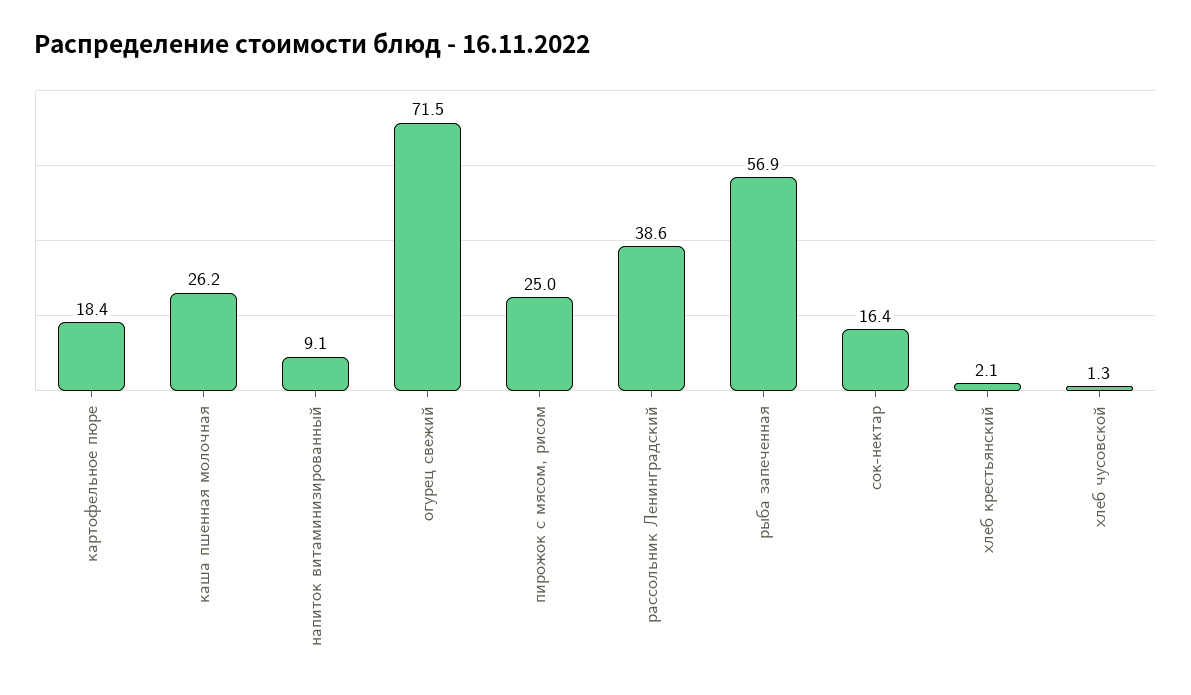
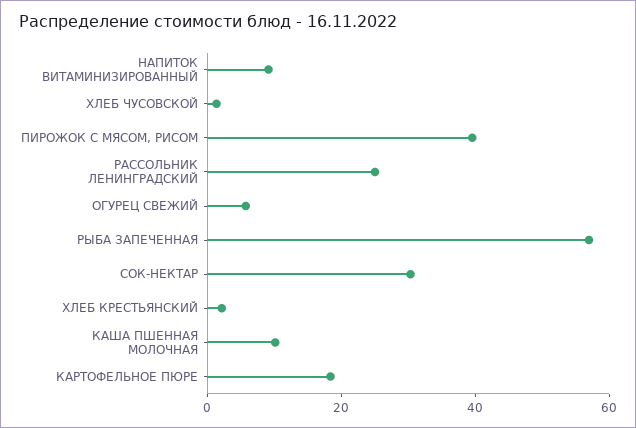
каша пшенная молочная: 26.2 -> 10
огурец свежий: 71.5 -> 5
пирожок с мясом, рисом: 25 -> 40
рассольник Ленинградский: 38.6 -> 25
сок-нектар: 16.4 -> 30

